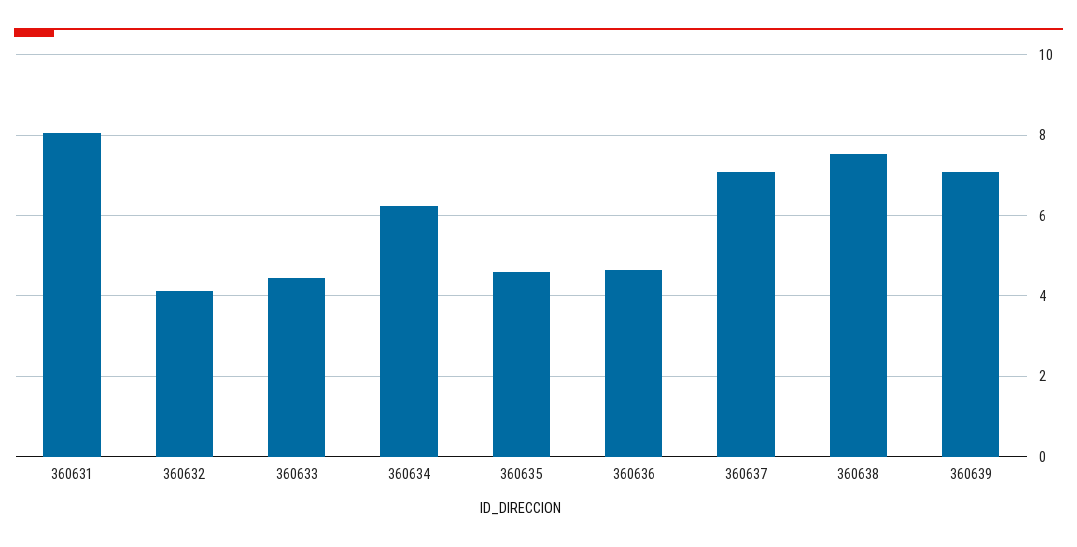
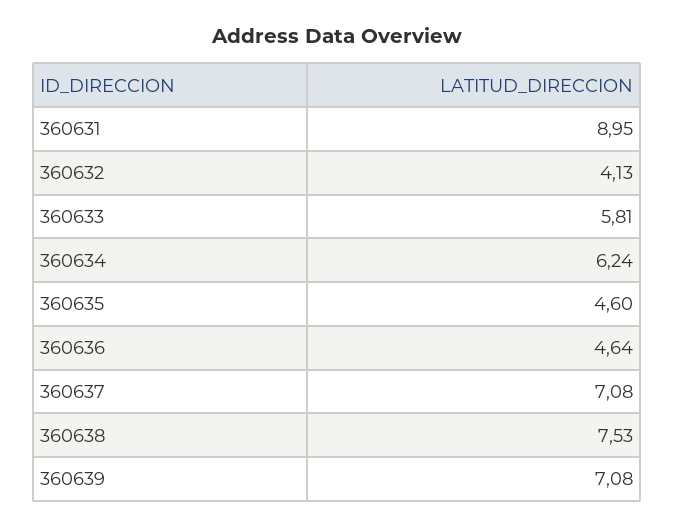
360631: 8 -> 8.95
360633: 4.4 -> 5.81

